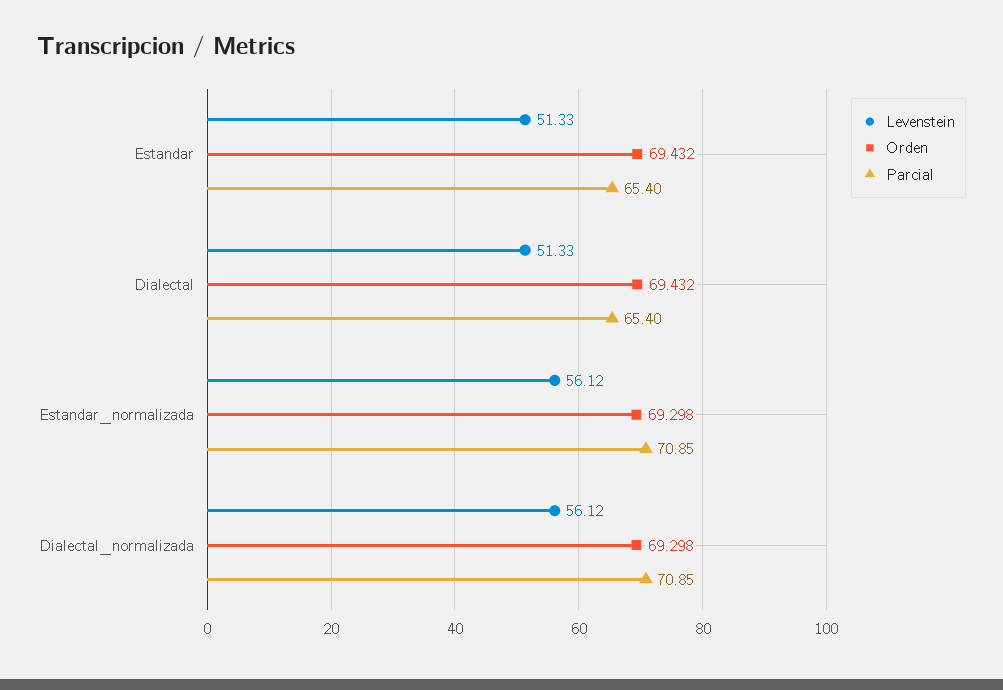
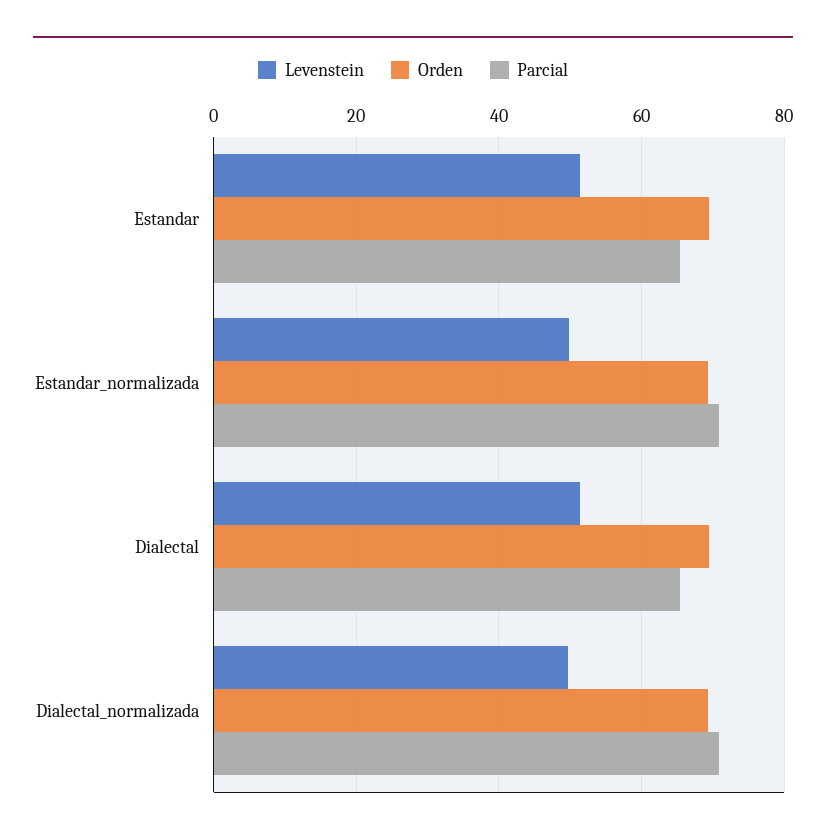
Levenstein, Estandar_normalizada: 56.12 -> 50
Levenstein, Dialectal_normalizada: 56.12 -> 50

